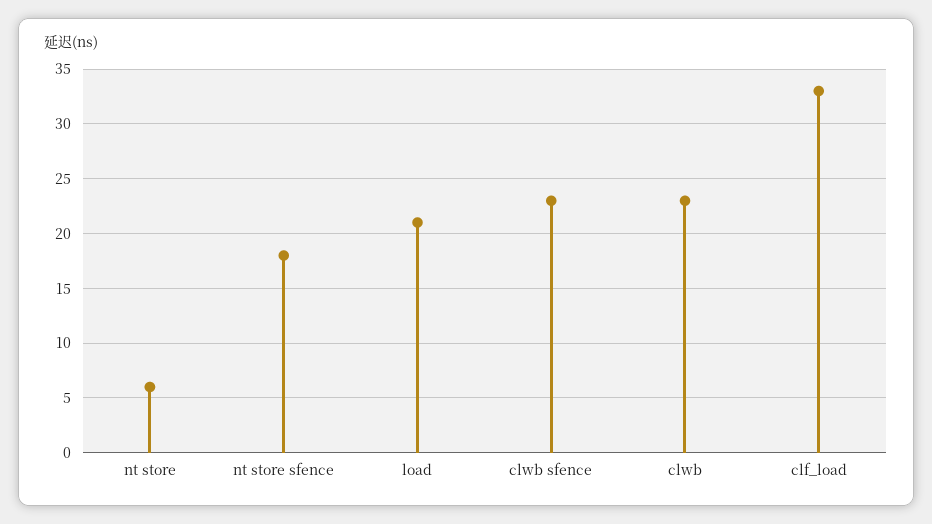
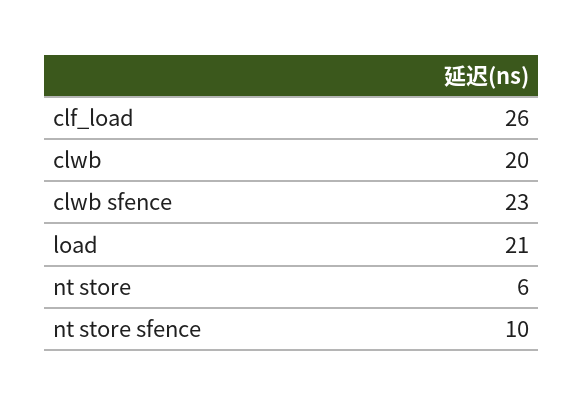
nt store sfence: 18 -> 10
clwb: 23 -> 20
clf_load: 33 -> 26

